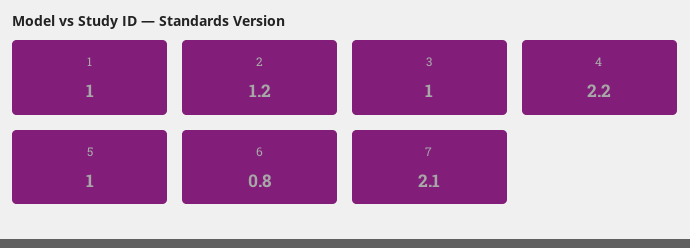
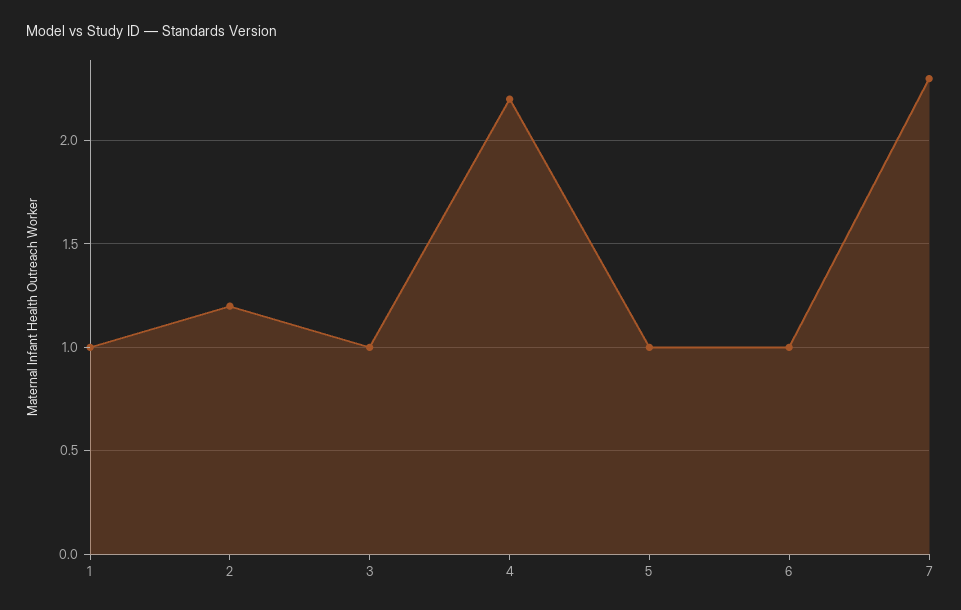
6: 0.8 -> 1
7: 2.1 -> 2.3

